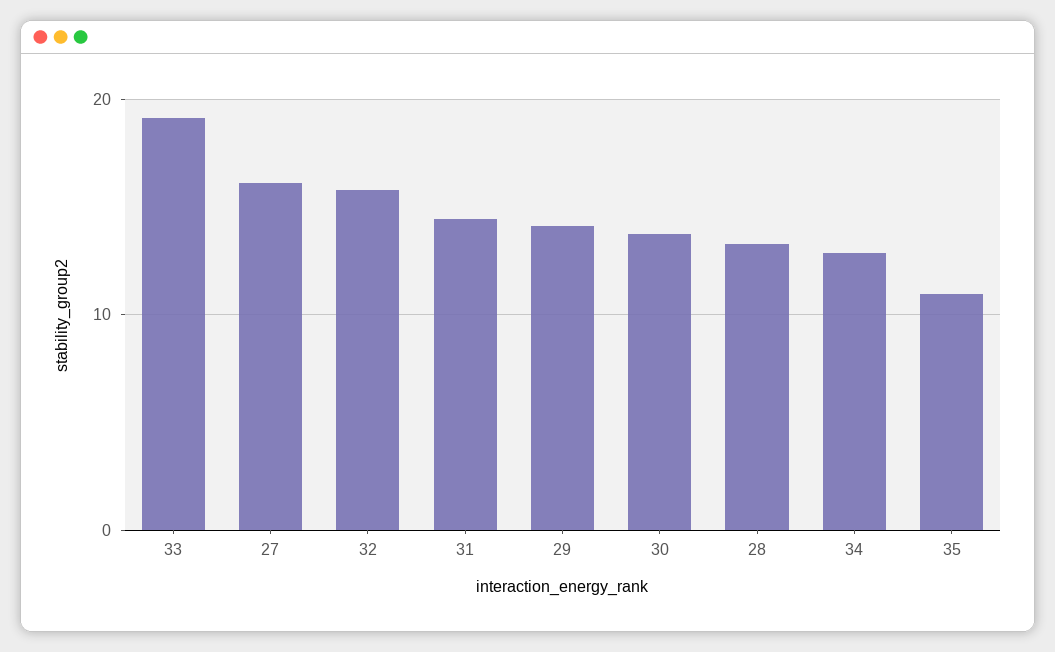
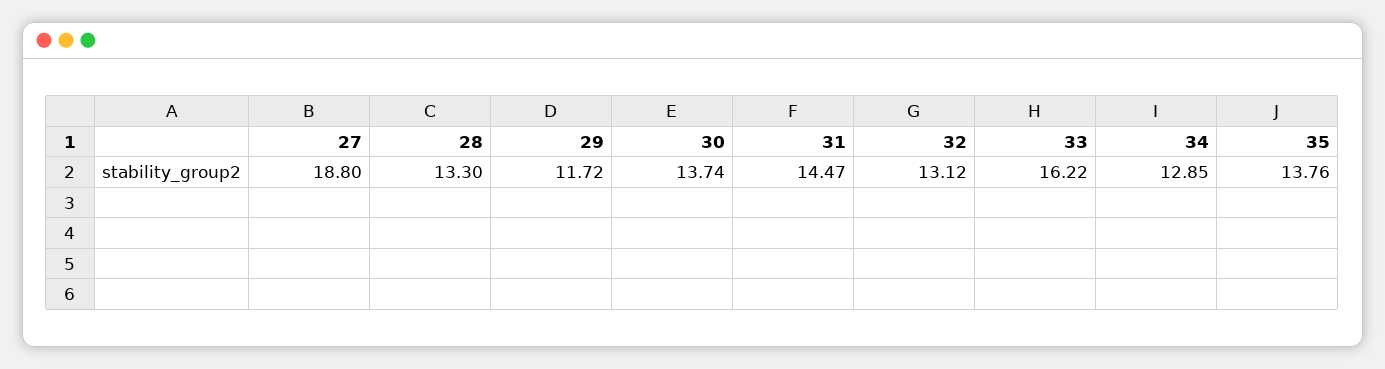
33: 19 -> 16.22
27: 16 -> 18.8
32: 16 -> 13.12
29: 14 -> 11.72
35: 11 -> 13.76

